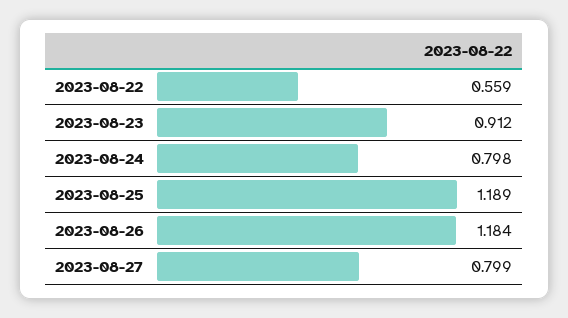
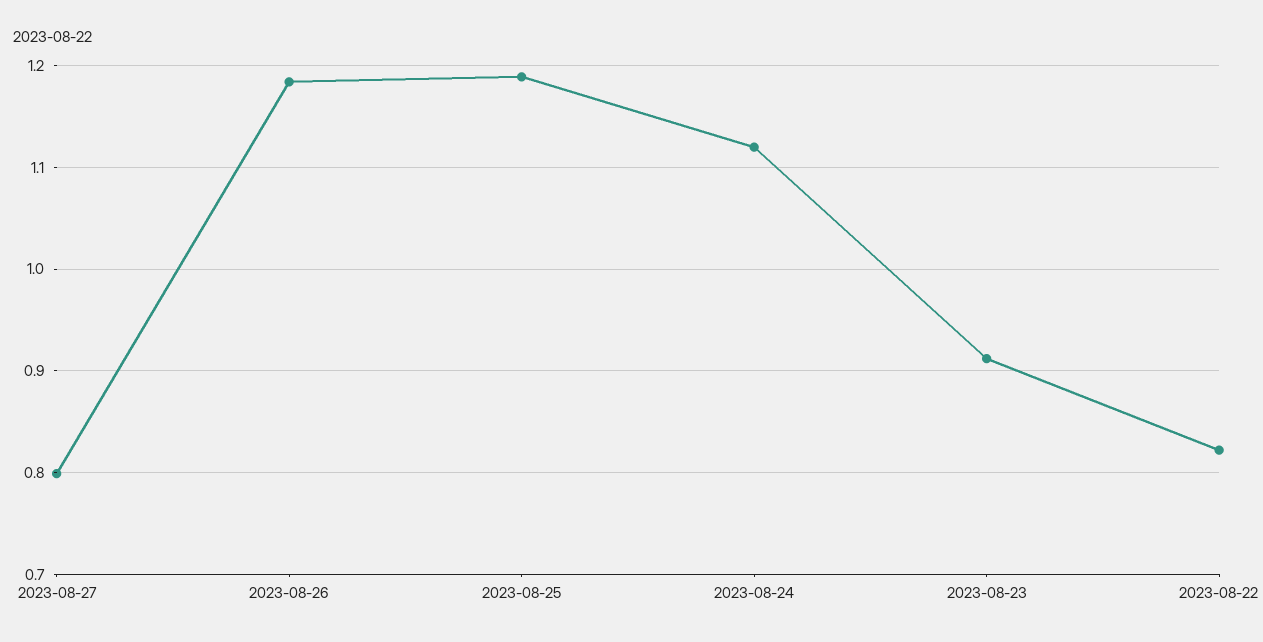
2023-08-22: 0.559 -> 0.82
2023-08-24: 0.798 -> 1.12

